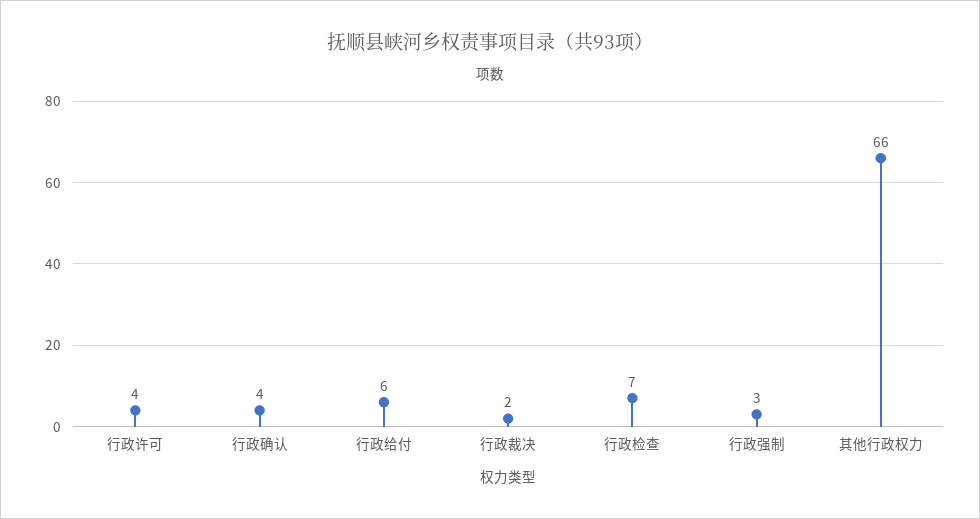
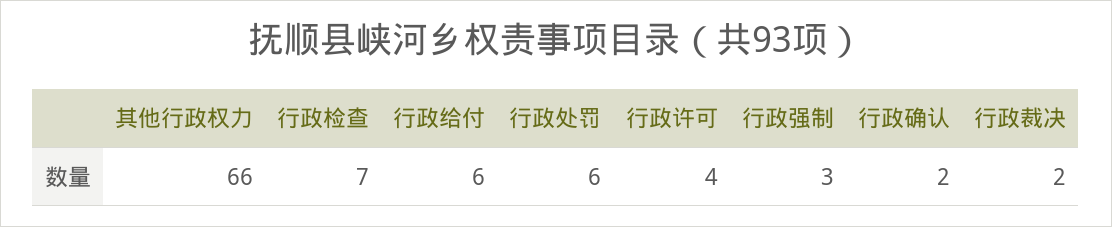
行政确认: 4 -> 2
行政处罚: none -> 6

